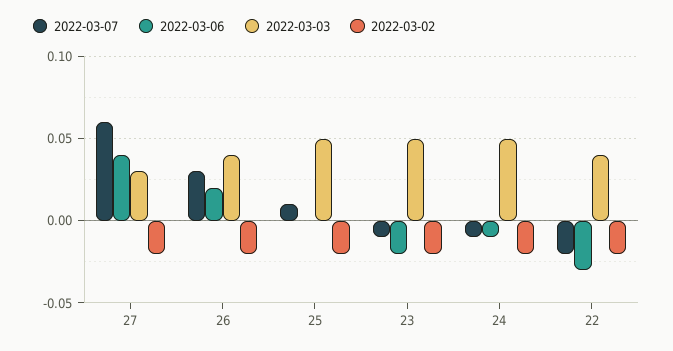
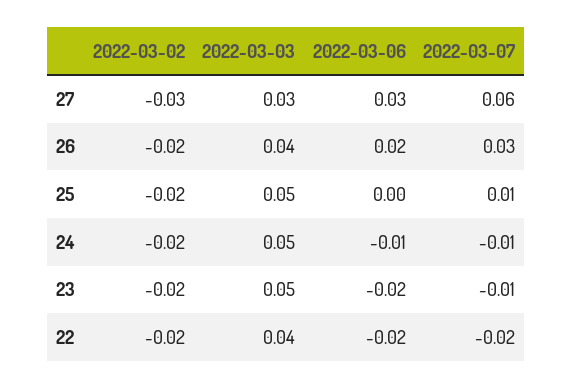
2022-03-06, 27: 0.04 -> 0.03
2022-03-02, 27: -0.02 -> -0.03
2022-03-06, 22: -0.03 -> -0.02

